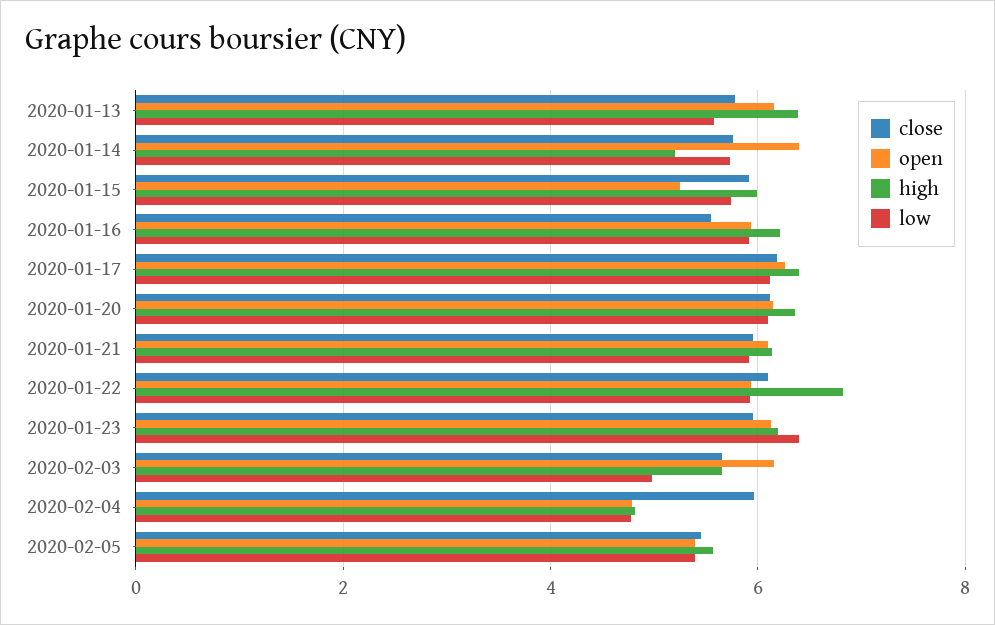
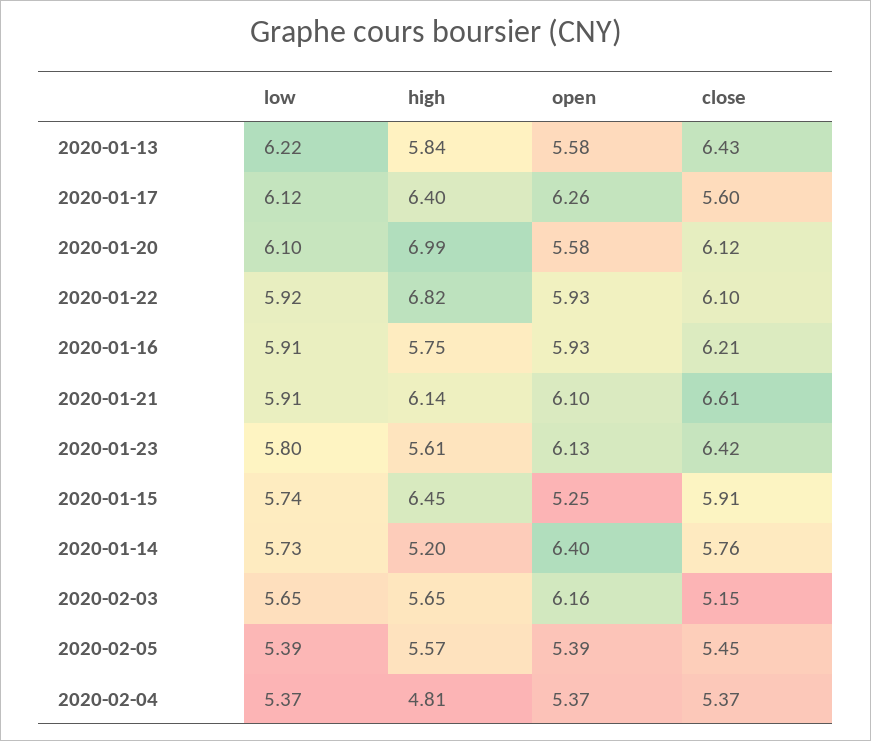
close, 2020-01-13: 5.8 -> 6.43
open, 2020-01-13: 6.2 -> 5.58
high, 2020-01-13: 6.4 -> 5.84
low, 2020-01-13: 5.6 -> 6.22
high, 2020-01-15: 6 -> 6.45
close, 2020-01-16: 5.6 -> 6.21
high, 2020-01-16: 6.2 -> 5.75
close, 2020-01-17: 6.2 -> 5.6
open, 2020-01-20: 6.2 -> 5.58
high, 2020-01-20: 6.4 -> 6.99
close, 2020-01-21: 6 -> 6.61
close, 2020-01-23: 6 -> 6.42
high, 2020-01-23: 6.2 -> 5.61
low, 2020-01-23: 6.4 -> 5.8
close, 2020-02-03: 5.6 -> 5.15
low, 2020-02-03: 5 -> 5.65
close, 2020-02-04: 6 -> 5.37
open, 2020-02-04: 4.8 -> 5.37
low, 2020-02-04: 4.8 -> 5.37

